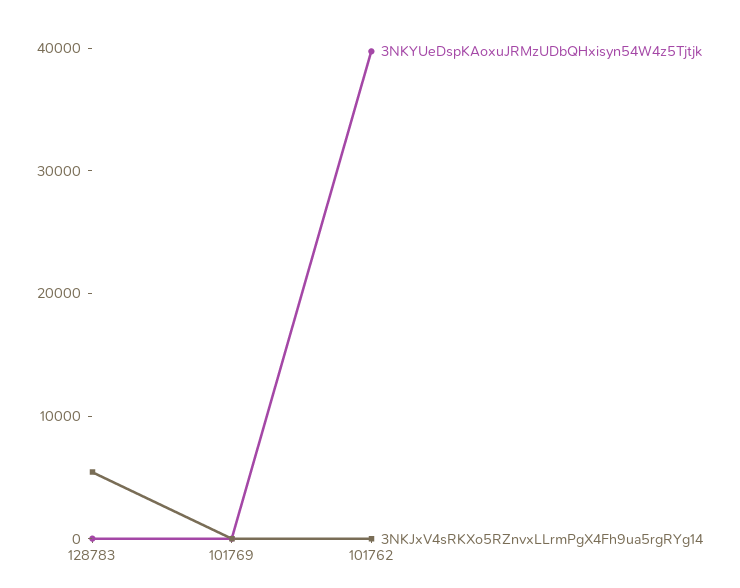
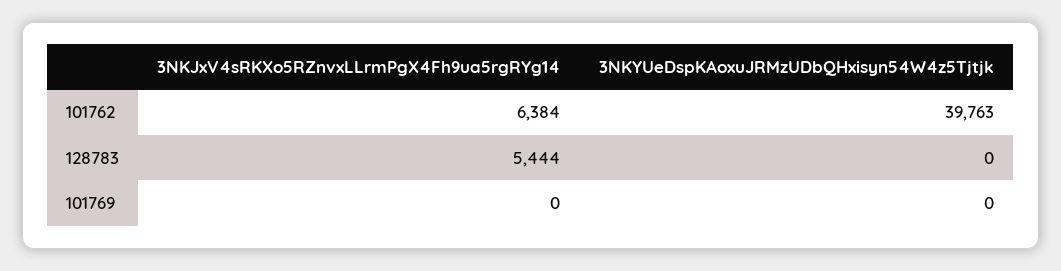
3NKJxV4sRKXo5RZnvxLLrmPgX4Fh9ua5rgRYg14, 101762: 0 -> 6384

